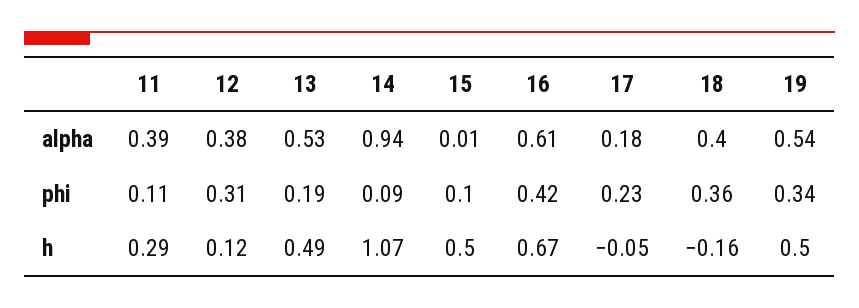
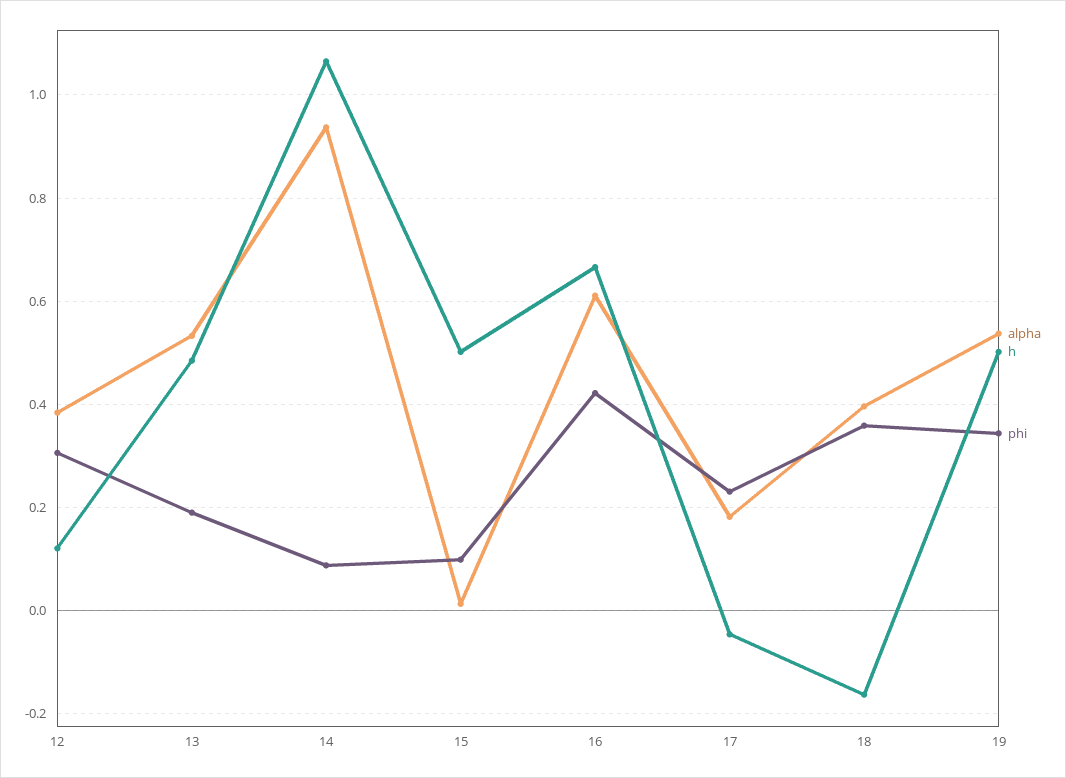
alpha, 11: 0.39 -> none
phi, 11: 0.11 -> none
h, 11: 0.29 -> none

